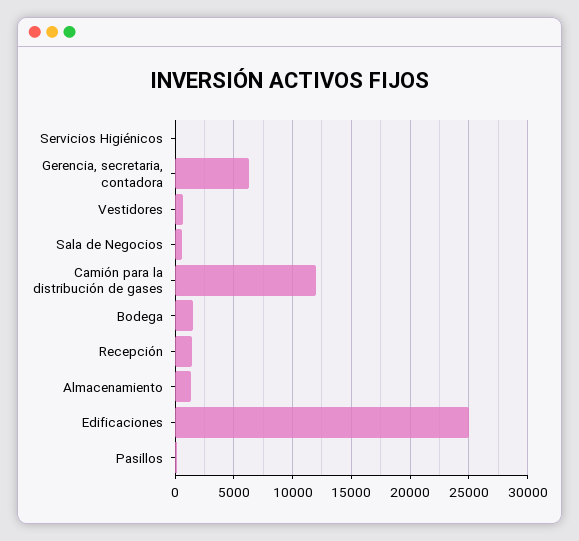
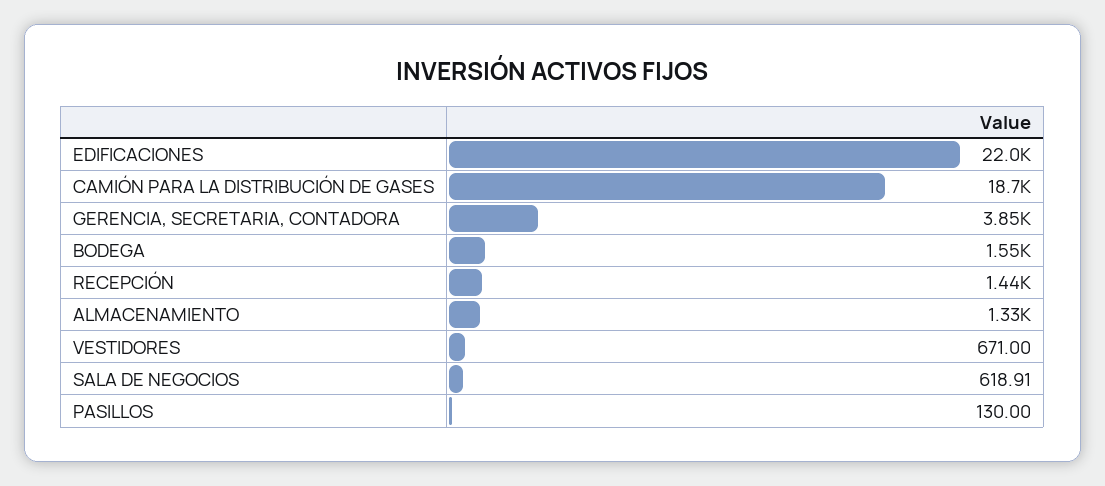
Servicios Higiénicos: 0 -> none
Gerencia, secretaria, contadora: 6000 -> 3850
Camión para la distribución de gases: 12000 -> 18700
Edificaciones: 25000 -> 22000

